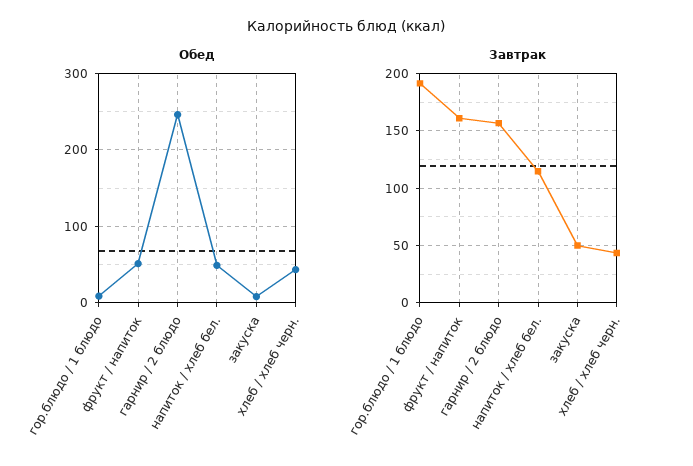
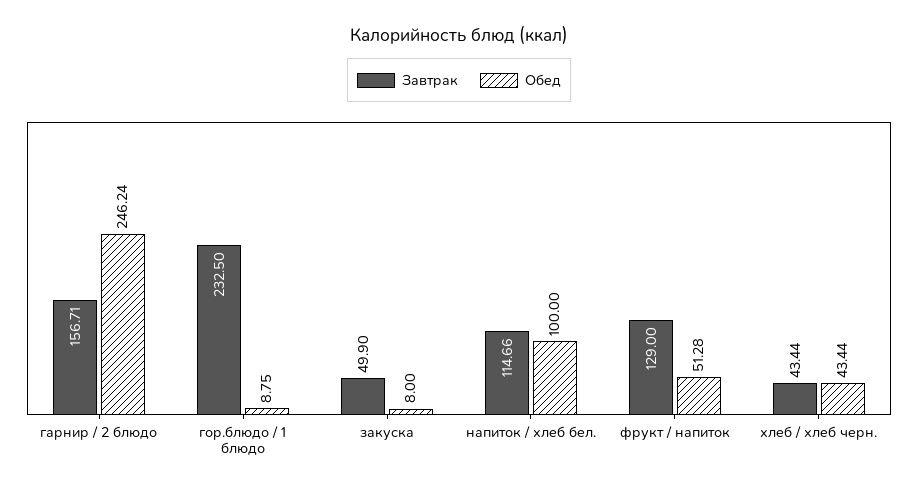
Обед, напиток / хлеб бел.: 50 -> 100
Завтрак, гор.блюдо / 1 блюдо: 190 -> 232.5
Завтрак, фрукт / напиток: 160 -> 129

